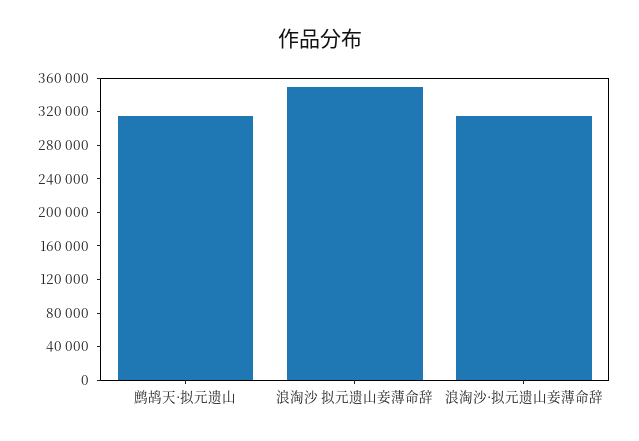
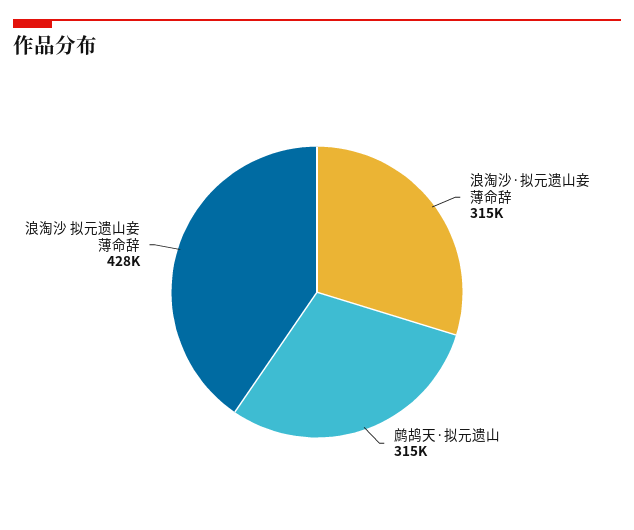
浪淘沙 拟元遗山妾薄命辞: 350000 -> 428000

